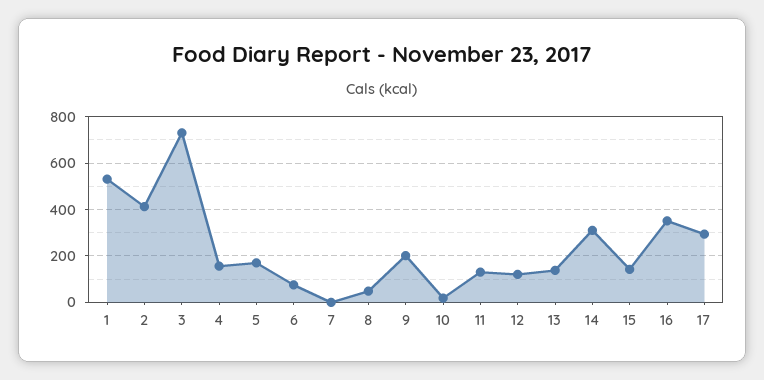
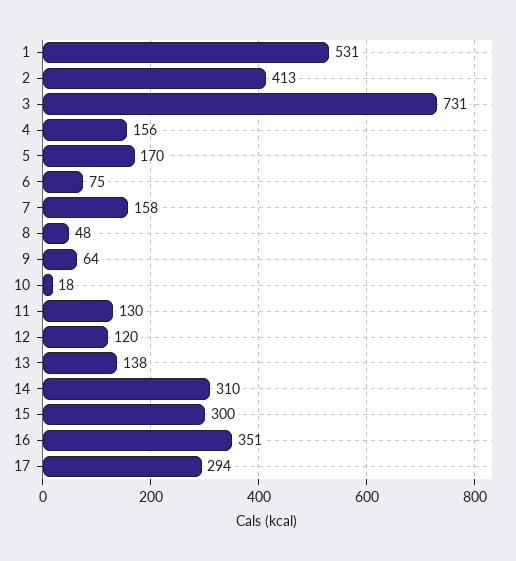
7: 0 -> 158
9: 200 -> 64
15: 150 -> 300

